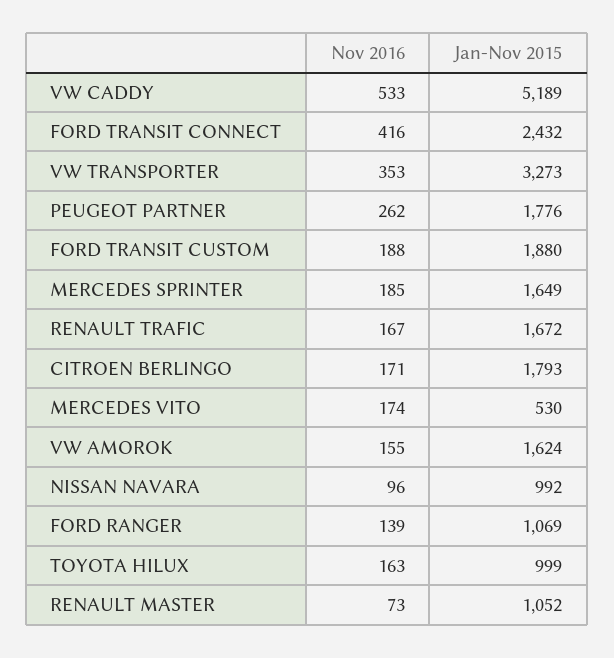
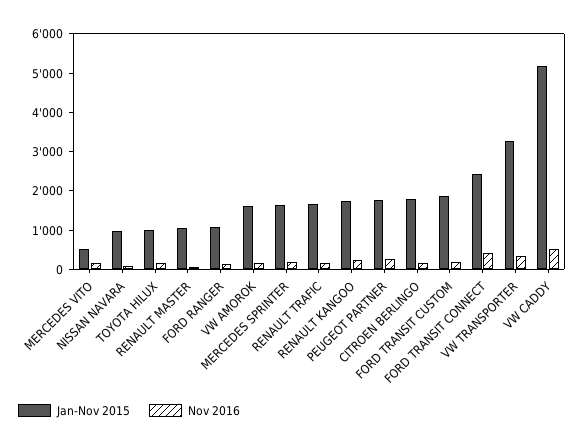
Jan-Nov 2015, RENAULT KANGOO: none -> 1750
Nov 2016, RENAULT KANGOO: none -> 250

